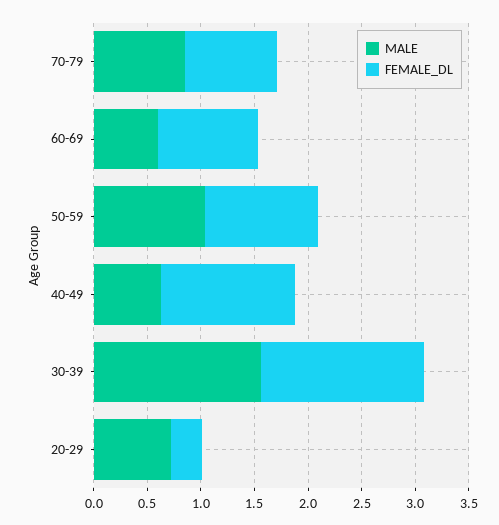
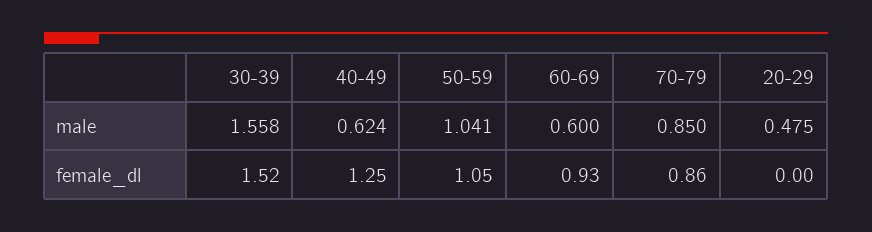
MALE, 20-29: 0.7 -> 0.475
FEMALE_DL, 20-29: 0.3 -> 0

